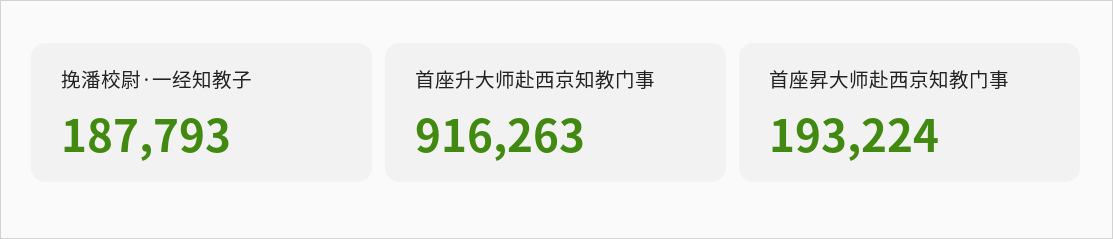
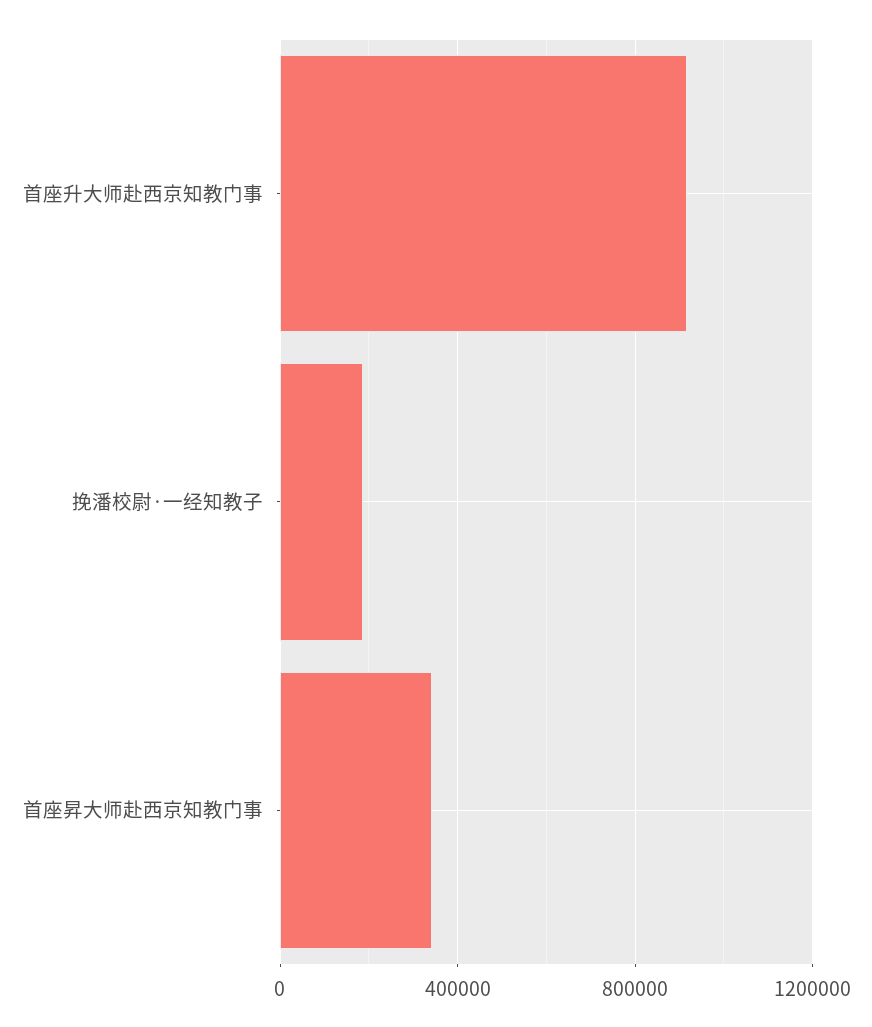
首座昇大师赴西京知教门事: 193224 -> 350000

